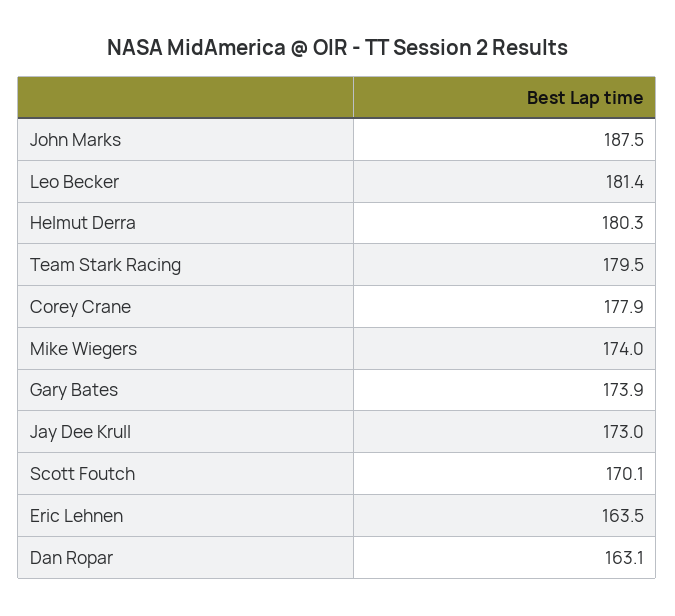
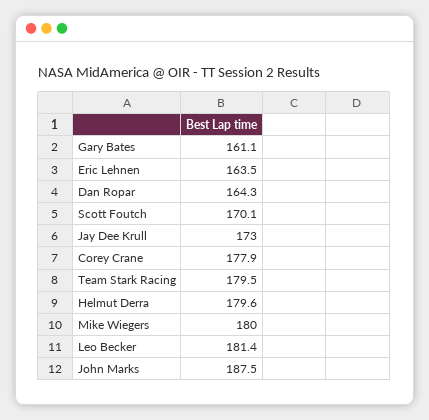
Helmut Derra: 180.3 -> 179.6
Mike Wiegers: 174 -> 180
Gary Bates: 173.9 -> 161.1
Dan Ropar: 163.1 -> 164.3

